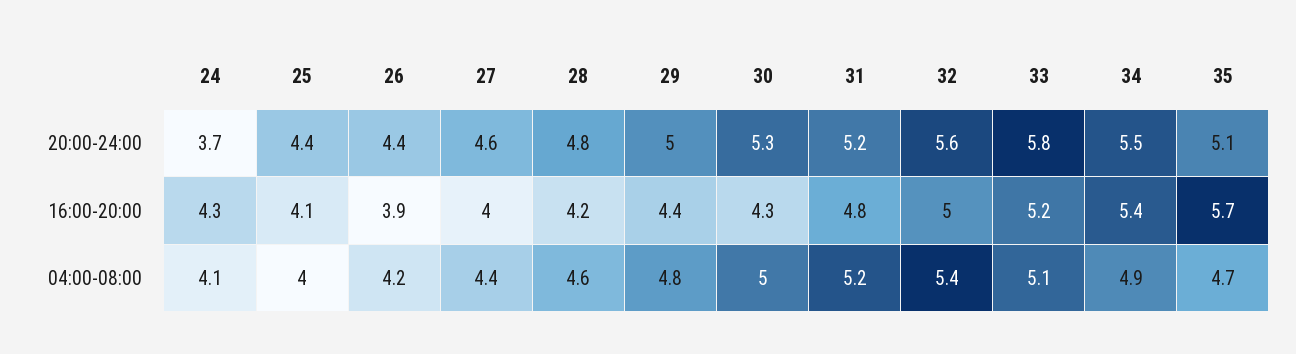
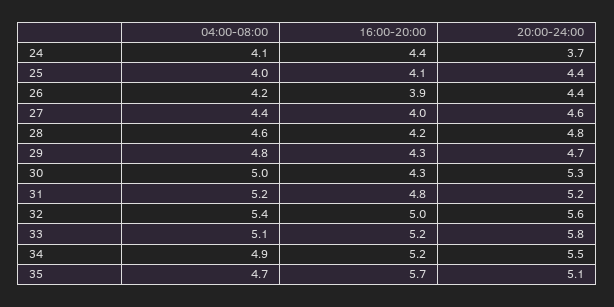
29, 20:00-24:00: 5 -> 4.7
24, 16:00-20:00: 4.3 -> 4.4
29, 16:00-20:00: 4.4 -> 4.3
34, 16:00-20:00: 5.4 -> 5.2

